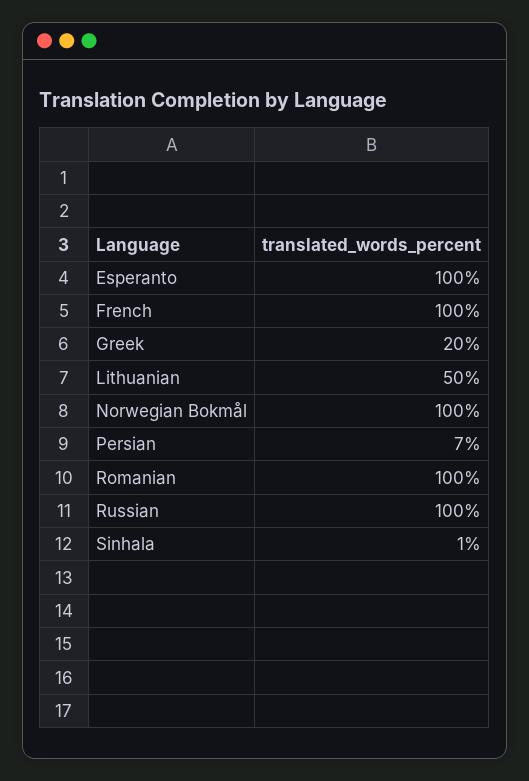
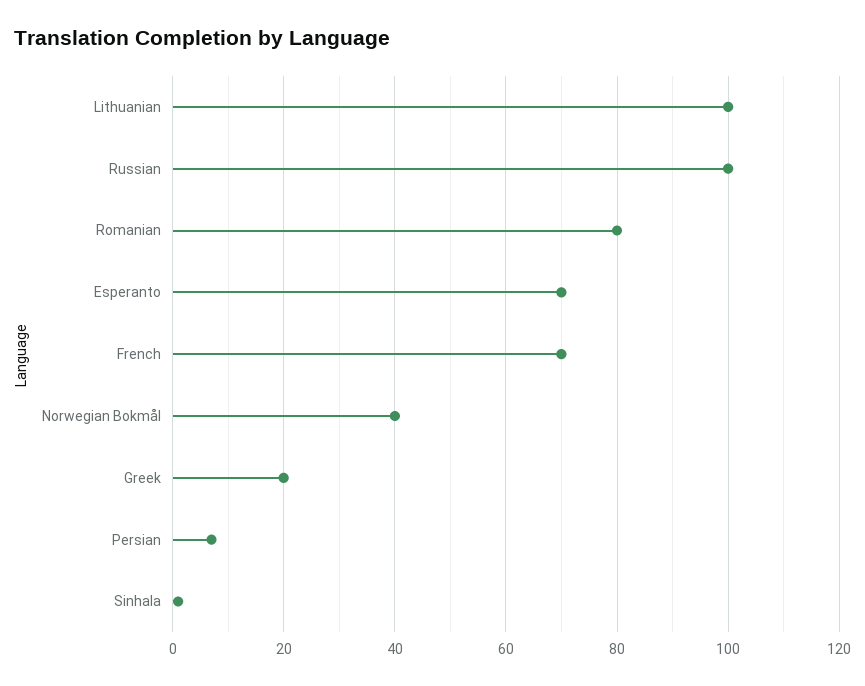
Esperanto: 100 -> 70
French: 100 -> 70
Lithuanian: 50 -> 100
Norwegian Bokmål: 100 -> 40
Romanian: 100 -> 80

